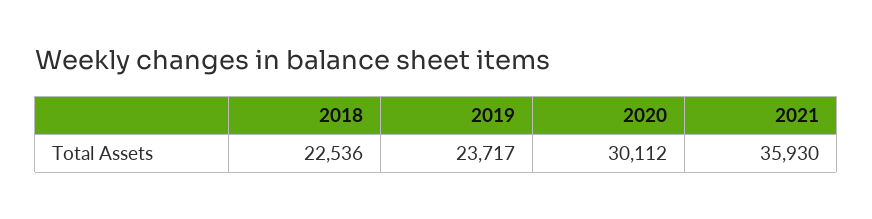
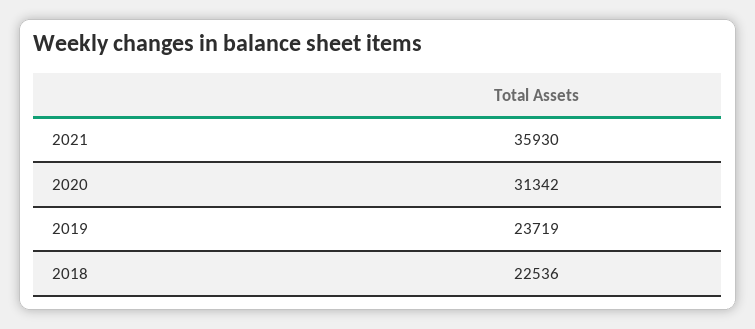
2019: 23717 -> 23719
2020: 30112 -> 31342

